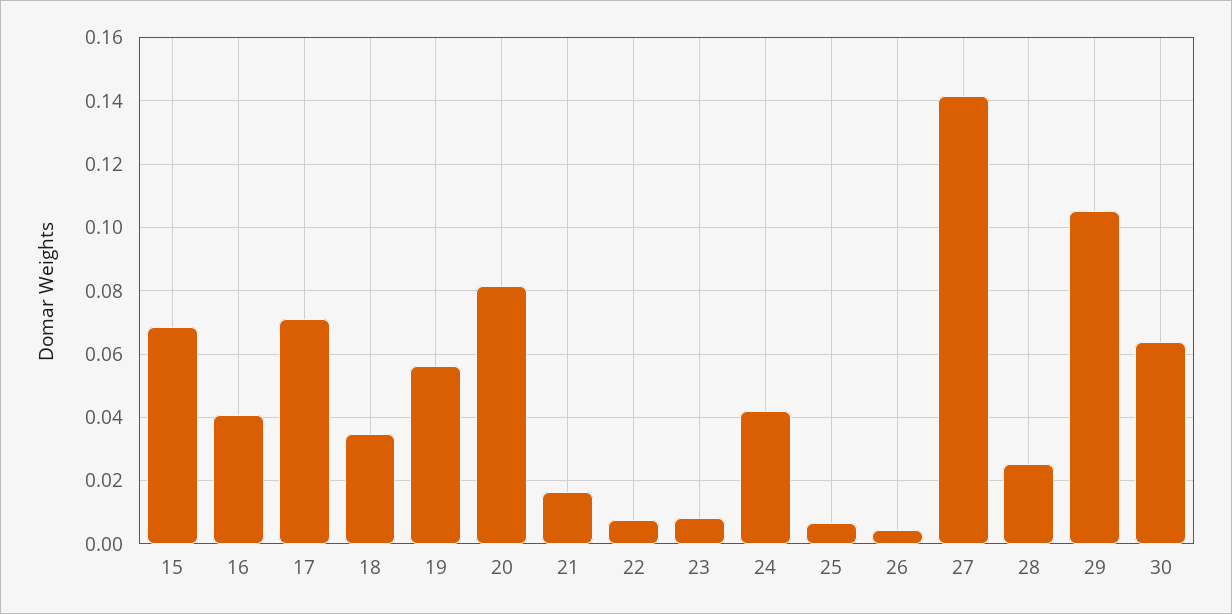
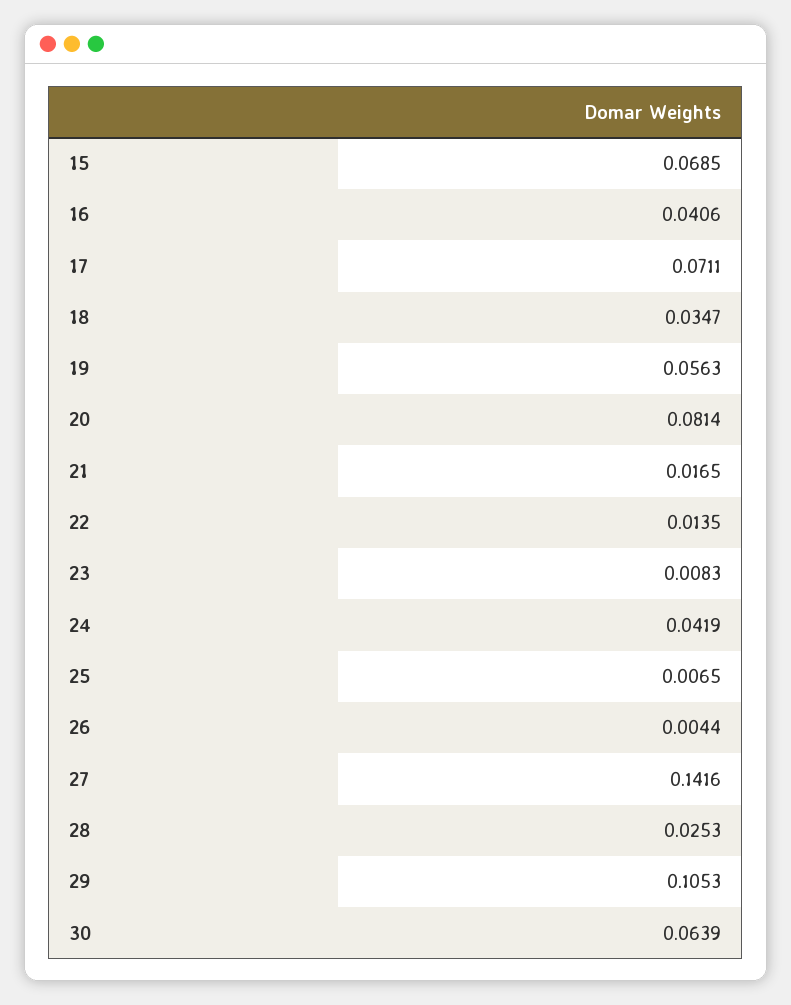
22: 0.008 -> 0.0135

